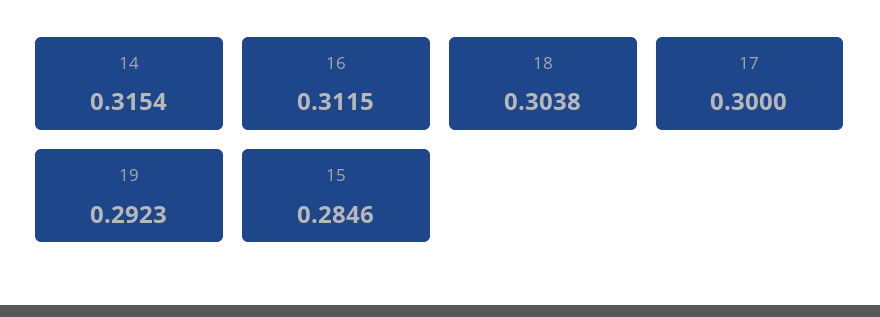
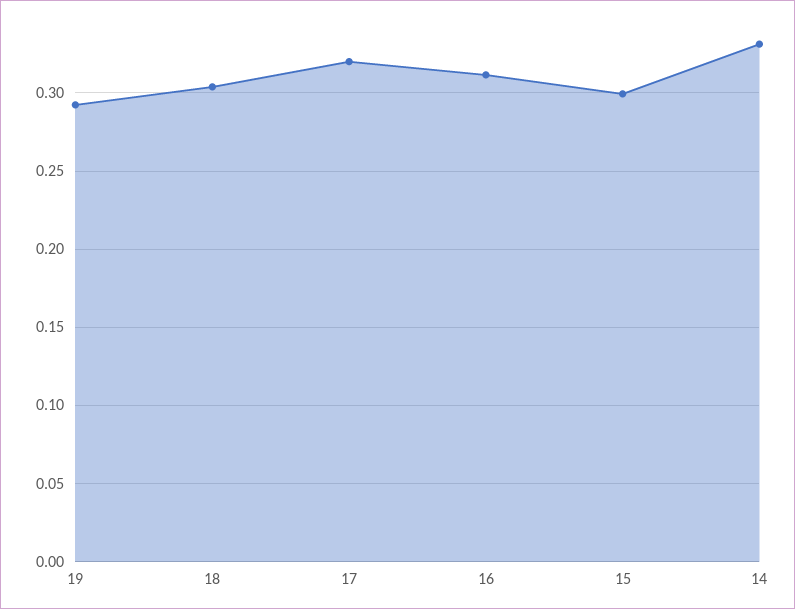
14: 0.3154 -> 0.33
17: 0.3 -> 0.32
15: 0.2846 -> 0.3

